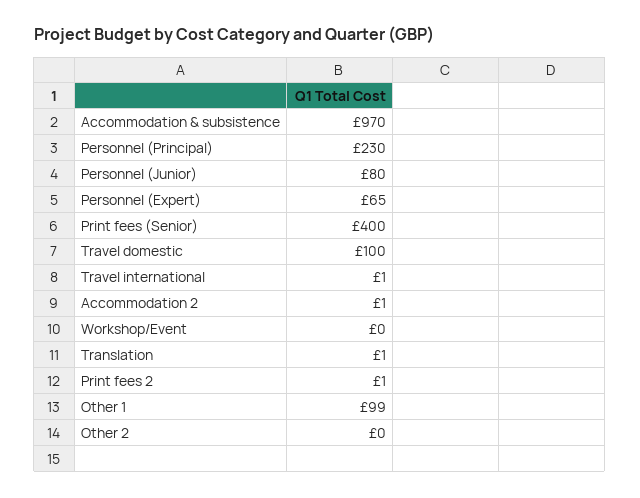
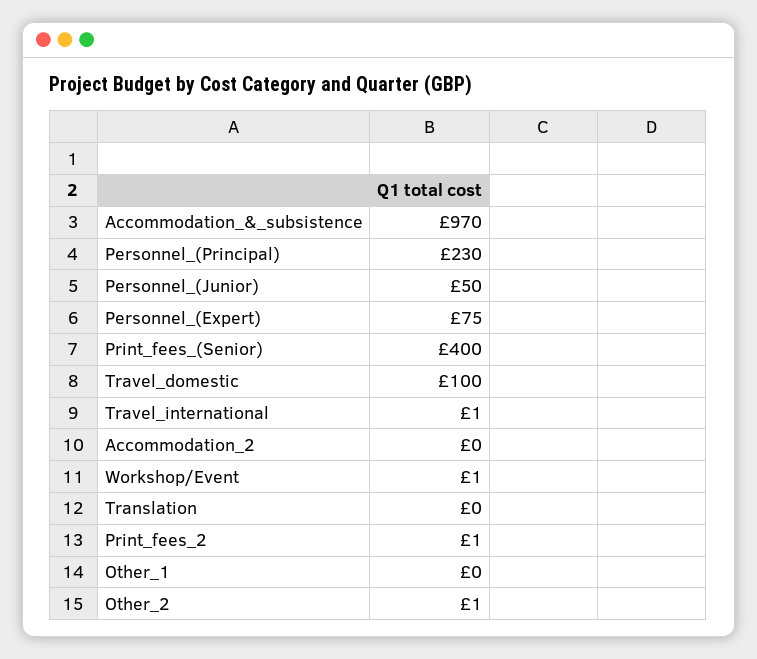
Personnel (Junior): 80 -> 50
Personnel (Expert): 65 -> 75
Accommodation 2: 1 -> 0
Workshop/Event: 0 -> 1
Translation: 1 -> 0
Other 1: 99 -> 0
Other 2: 0 -> 1

